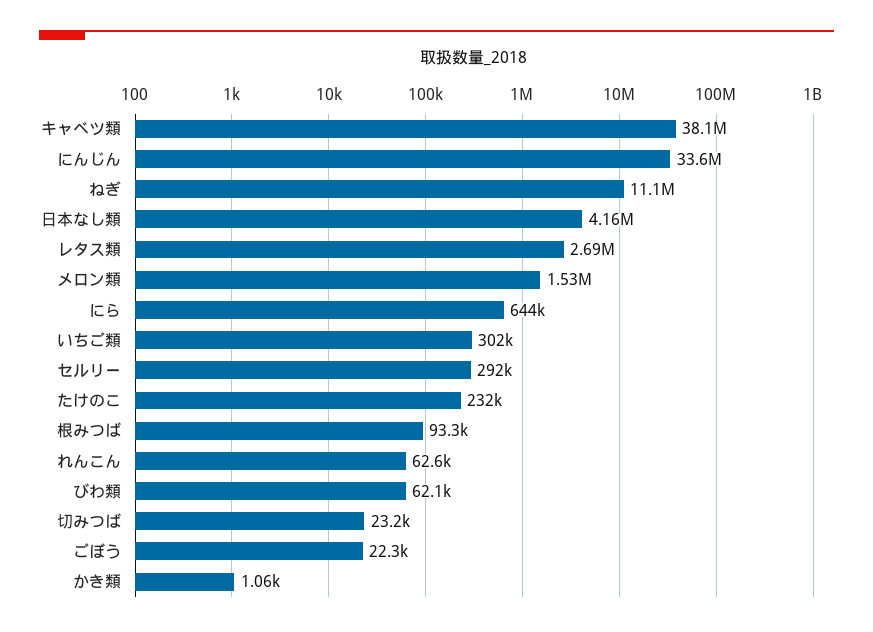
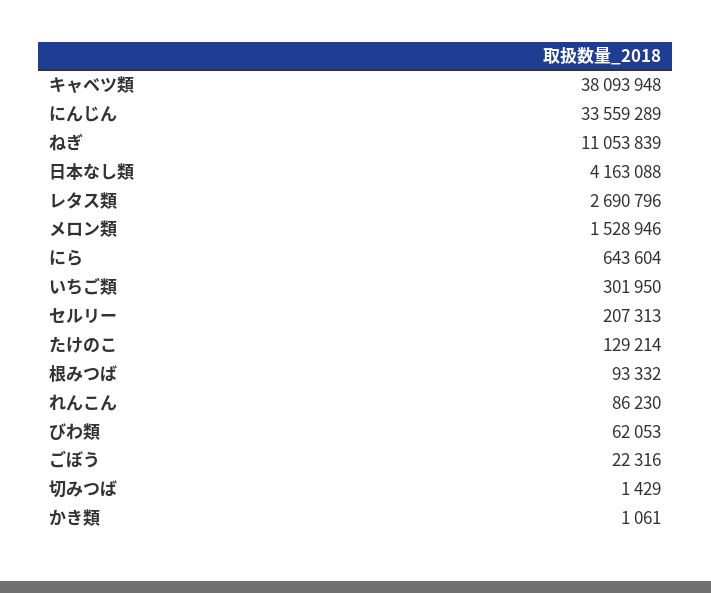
セルリー: 292000 -> 207313
たけのこ: 232000 -> 129214
れんこん: 62600 -> 86230
切みつば: 23200 -> 1429

